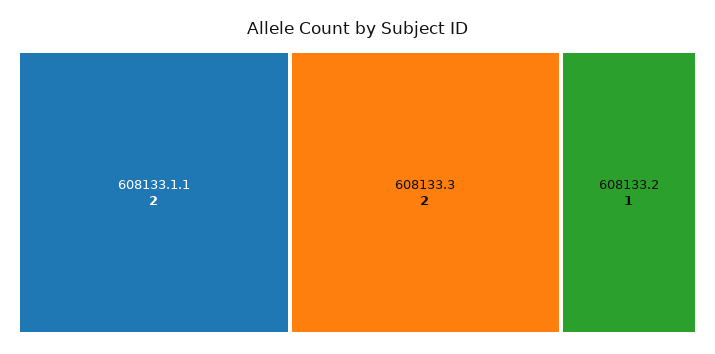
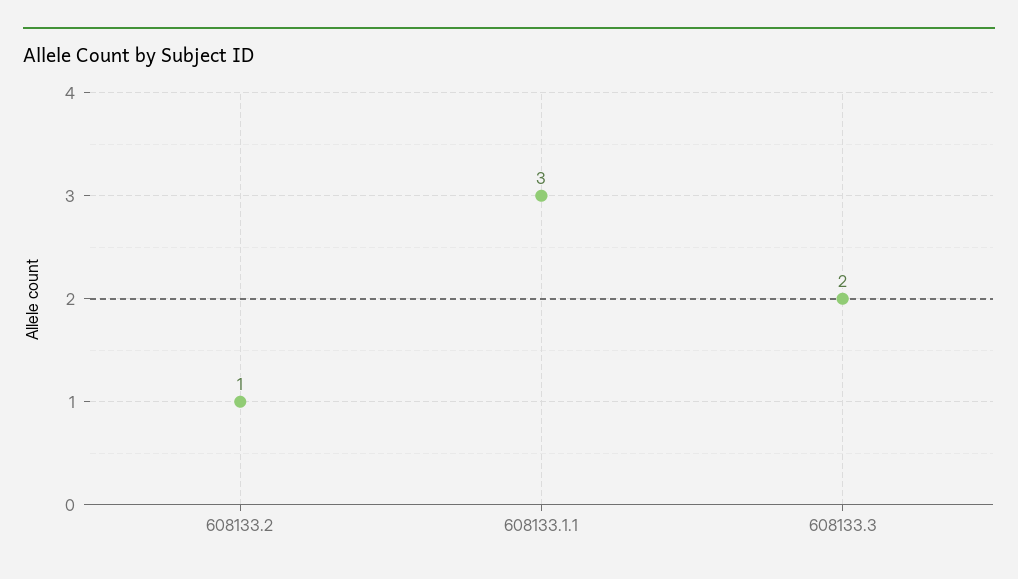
608133.1.1: 2 -> 3

